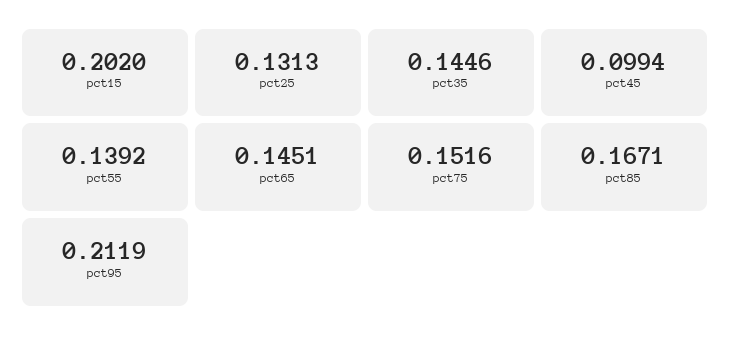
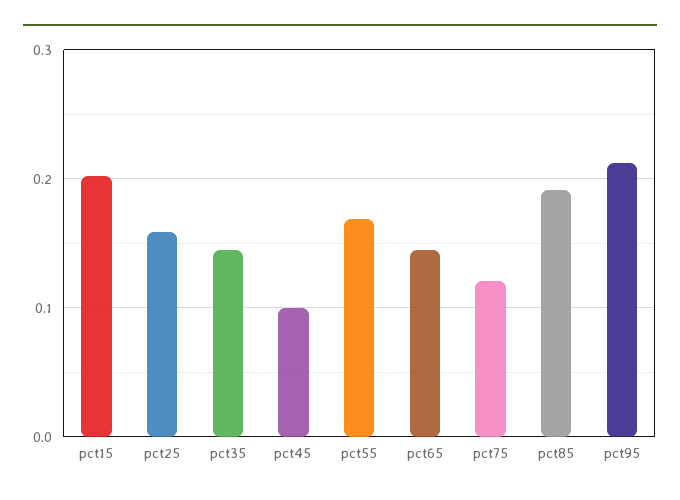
pct25: 0.1313 -> 0.16
pct55: 0.1392 -> 0.17
pct75: 0.1516 -> 0.12
pct85: 0.1671 -> 0.19

